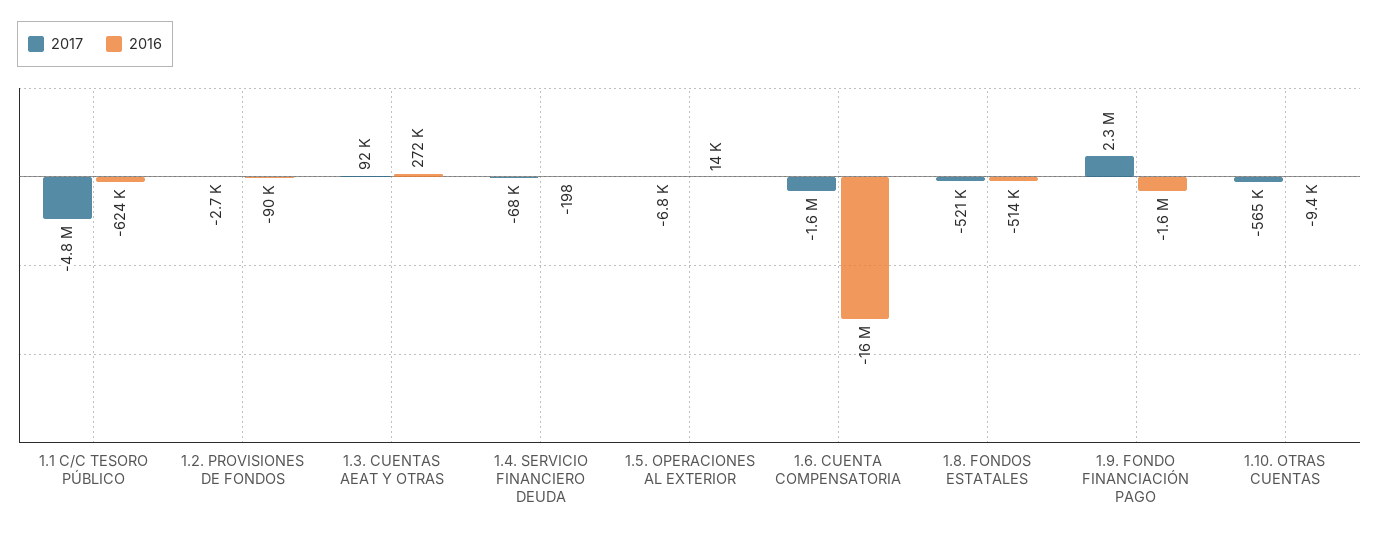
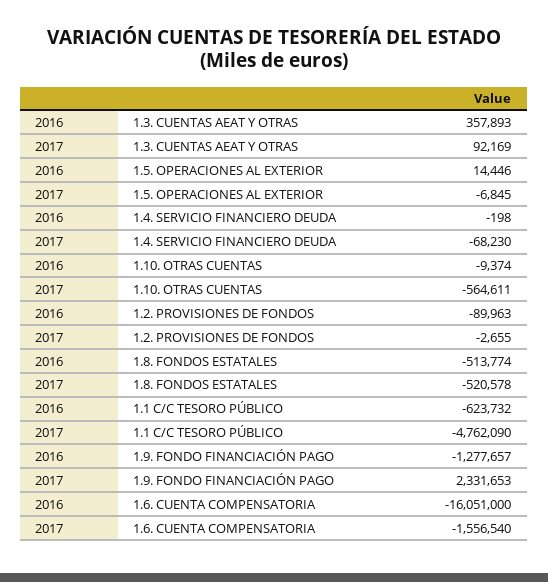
2016, 1.3. CUENTAS AEAT Y OTRAS: 272000 -> 357893
2016, 1.9. FONDO FINANCIACIÓN PAGO: -1600000 -> -1277657

